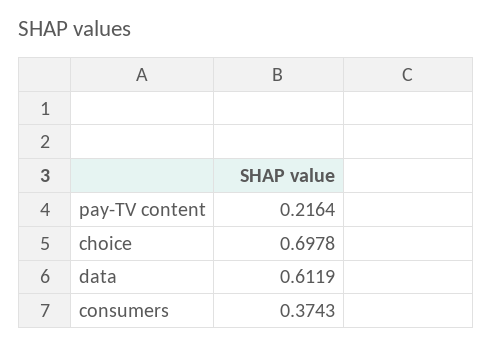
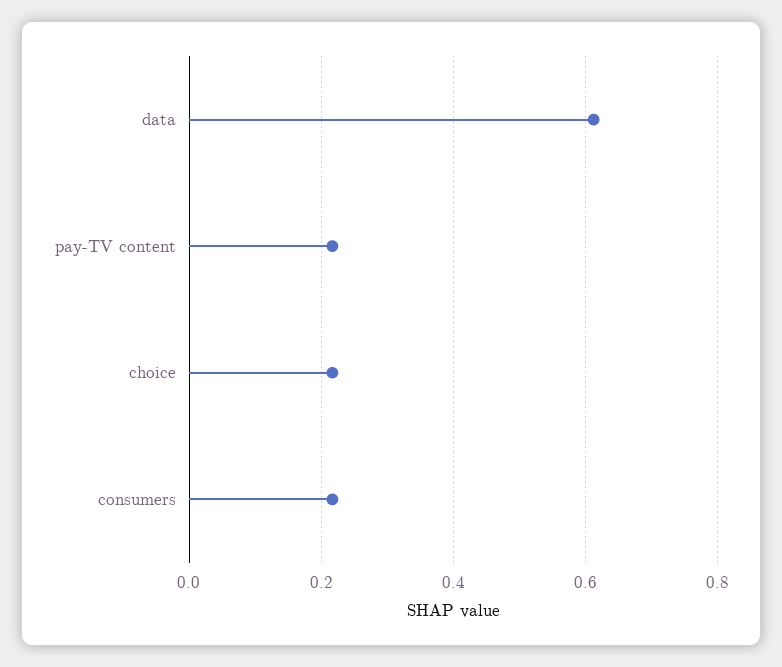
choice: 0.6978 -> 0.22
consumers: 0.3743 -> 0.22

